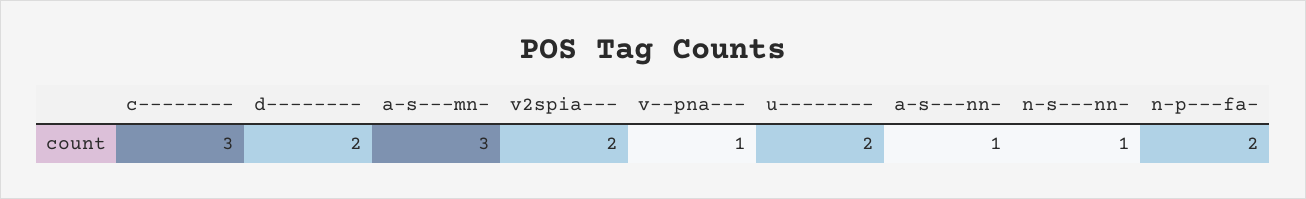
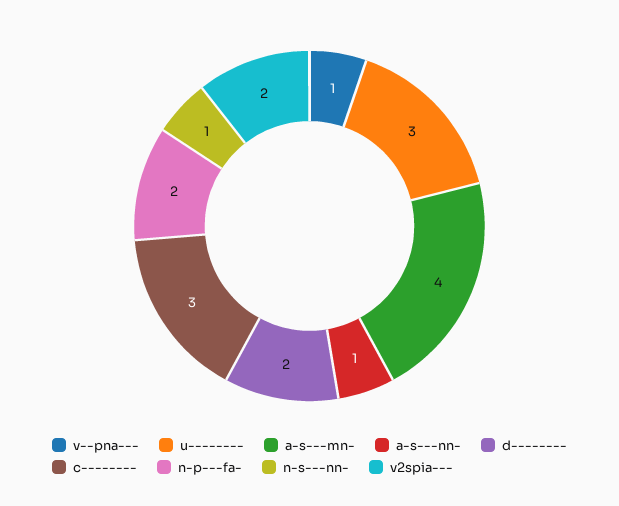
a-s---mn-: 3 -> 4
u--------: 2 -> 3

